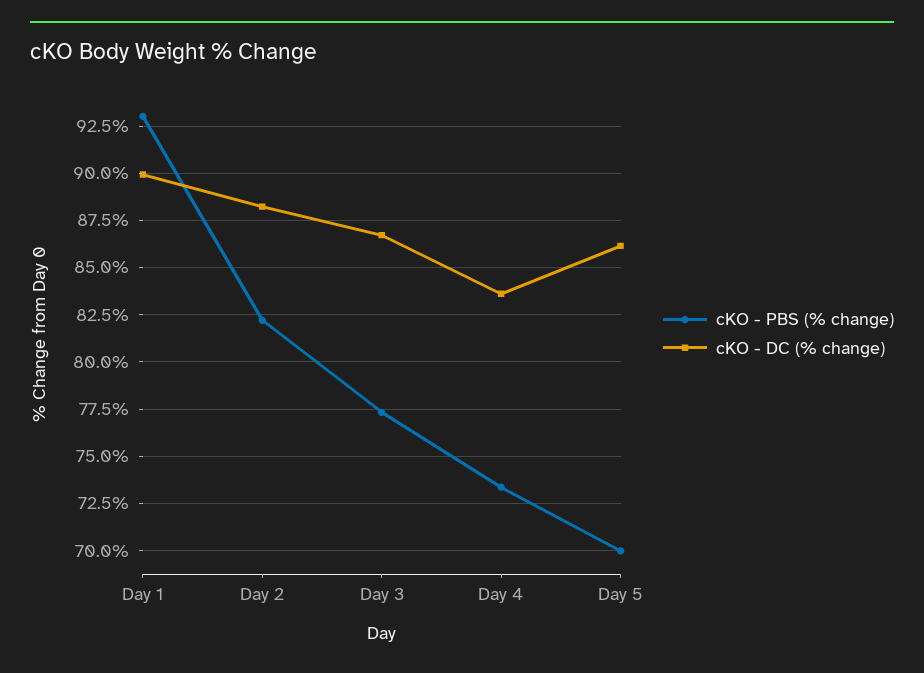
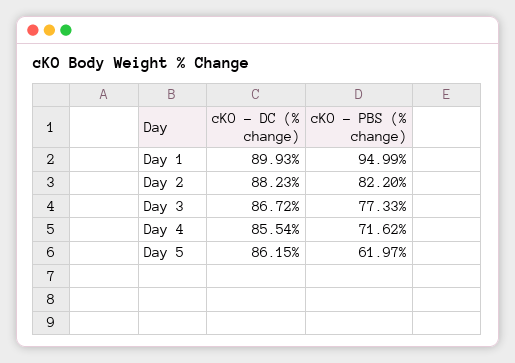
cKO - PBS (% change), Day 1: 93 -> 94.99
cKO - PBS (% change), Day 4: 73.5 -> 71.62
cKO - DC (% change), Day 4: 83.5 -> 85.54
cKO - PBS (% change), Day 5: 70 -> 61.97

